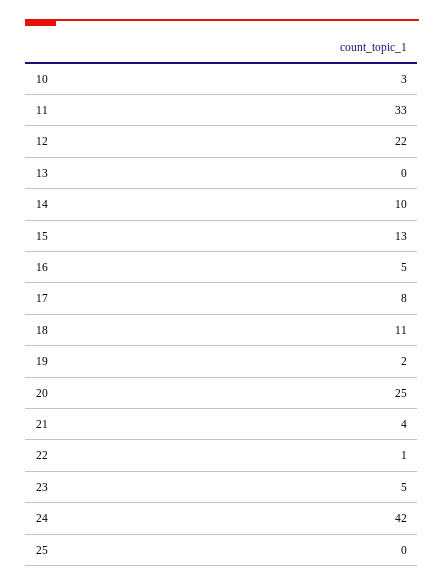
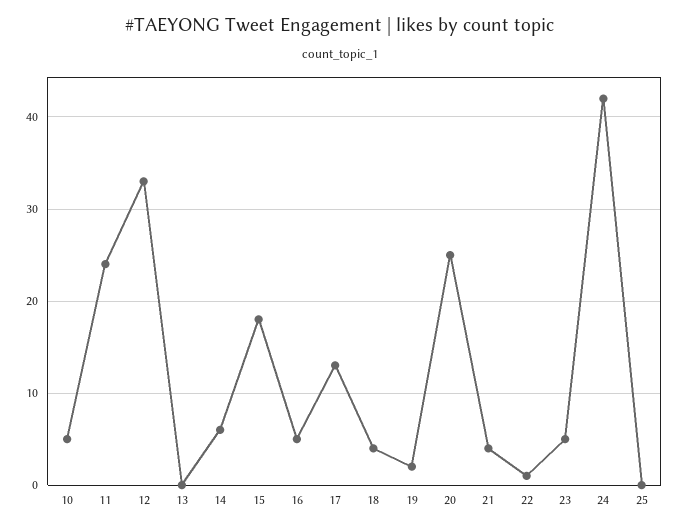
10: 3 -> 5
11: 33 -> 24
12: 22 -> 33
14: 10 -> 6
15: 13 -> 18
17: 8 -> 13
18: 11 -> 4

